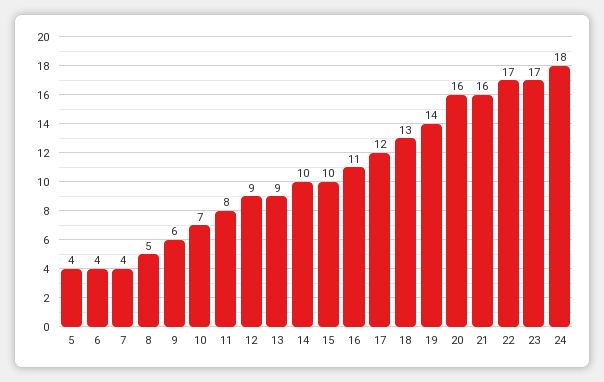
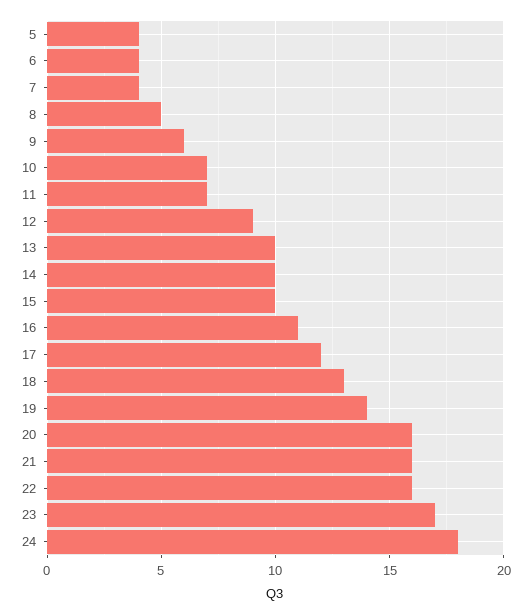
11: 8 -> 7
13: 9 -> 10
22: 17 -> 16

